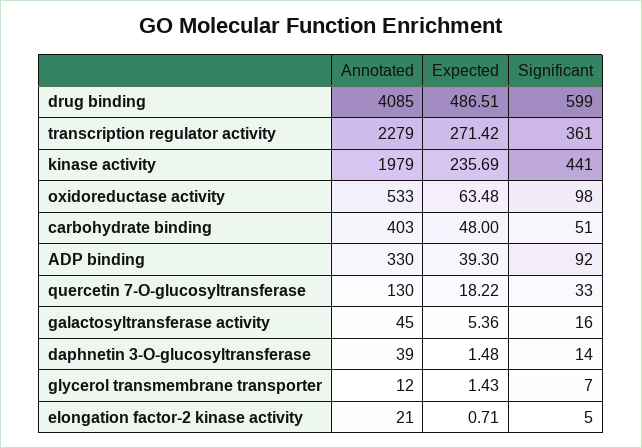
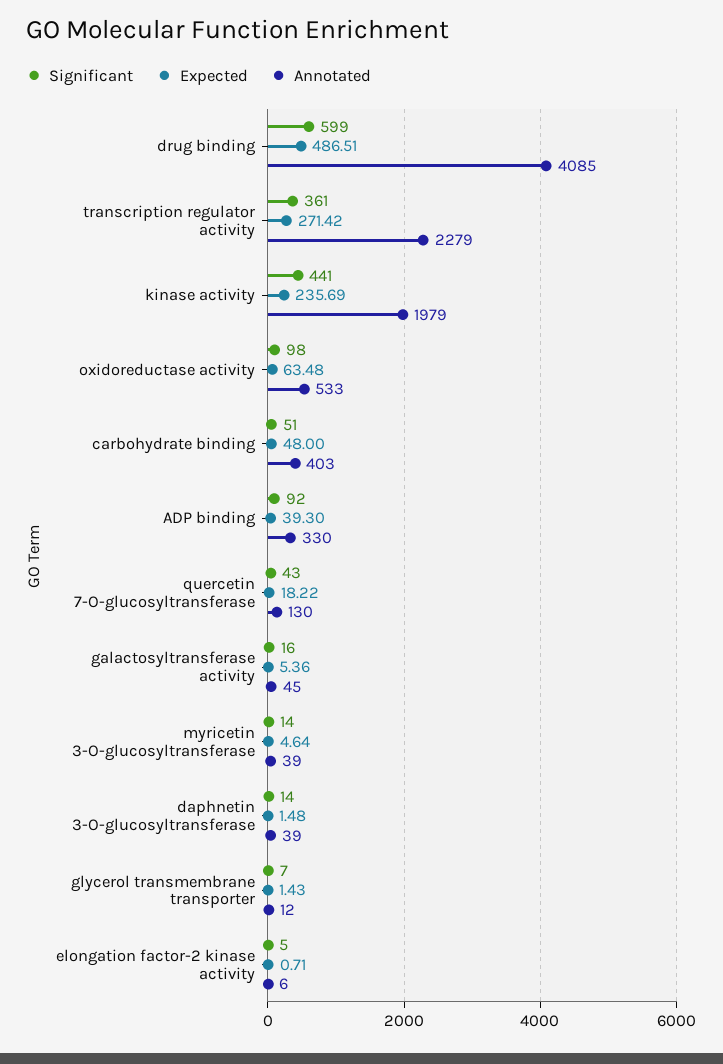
Significant, quercetin 7-O-glucosyltransferase: 33 -> 43
Annotated, elongation factor-2 kinase activity: 21 -> 6
Significant, myricetin 3-O-glucosyltransferase: none -> 14
Expected, myricetin 3-O-glucosyltransferase: none -> 4.64
Annotated, myricetin 3-O-glucosyltransferase: none -> 39

